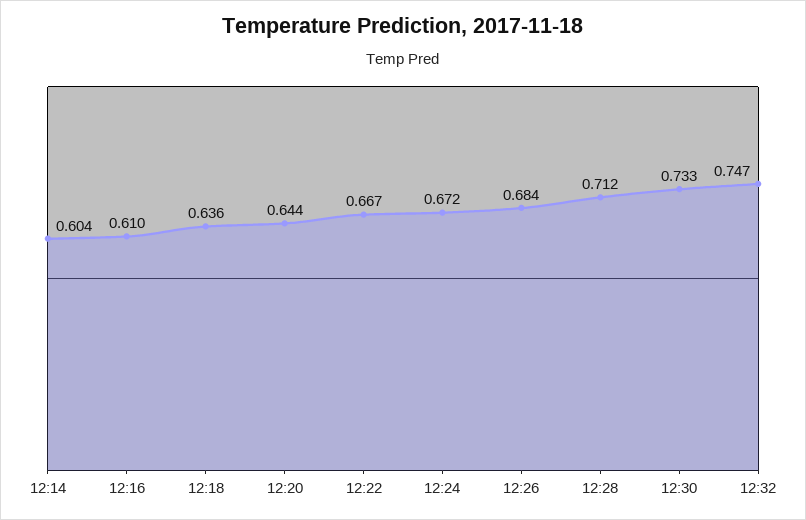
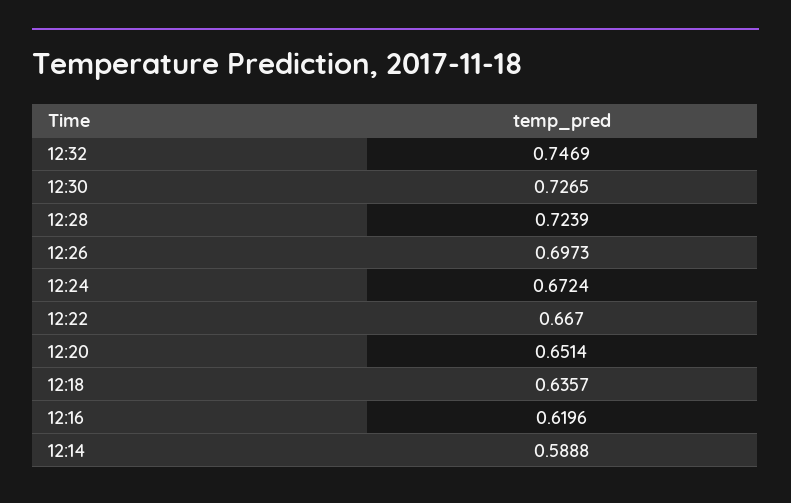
12:14: 0.604 -> 0.5888
12:16: 0.61 -> 0.6196
12:20: 0.644 -> 0.6514
12:26: 0.684 -> 0.6973
12:28: 0.712 -> 0.7239
12:30: 0.733 -> 0.7265

